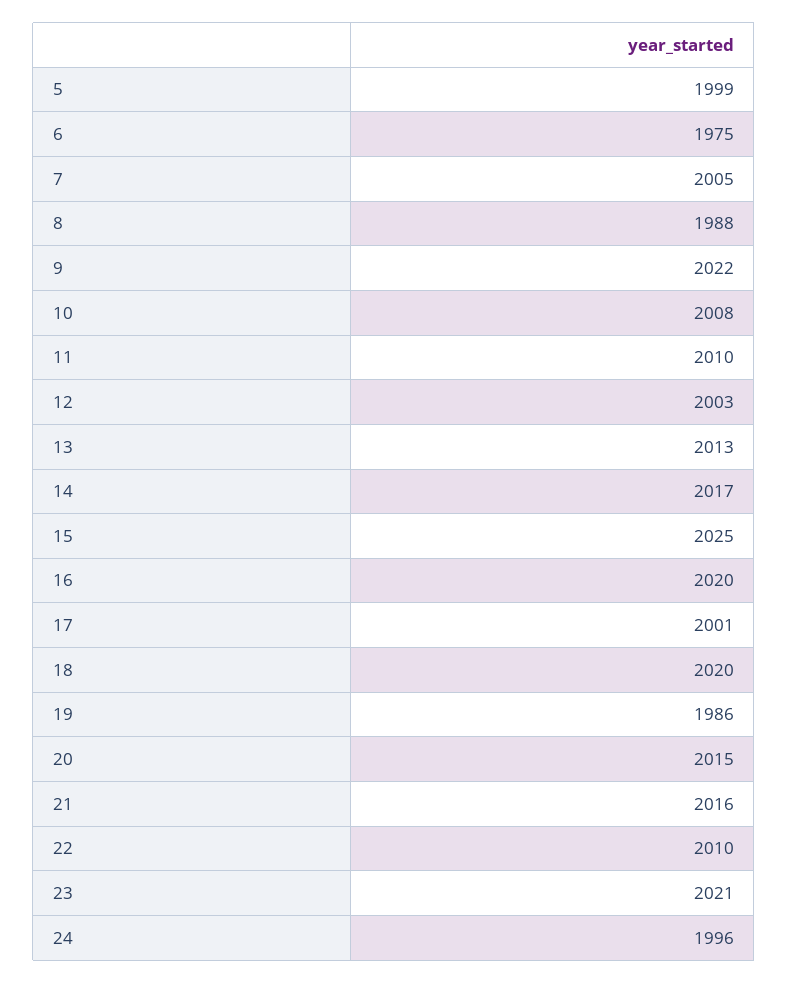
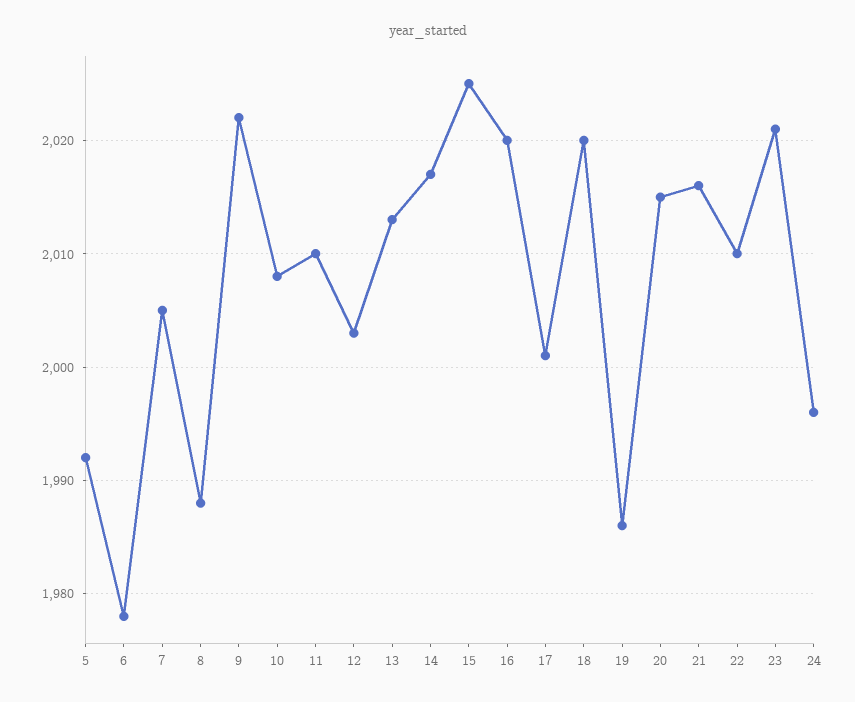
5: 1999 -> 1992
6: 1975 -> 1978

